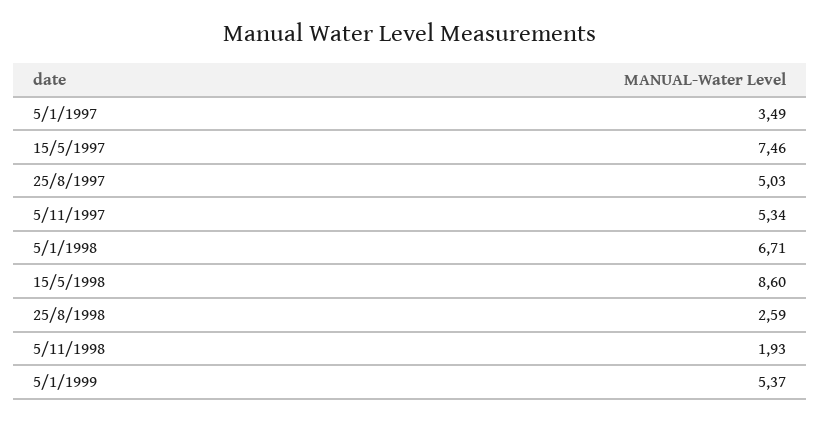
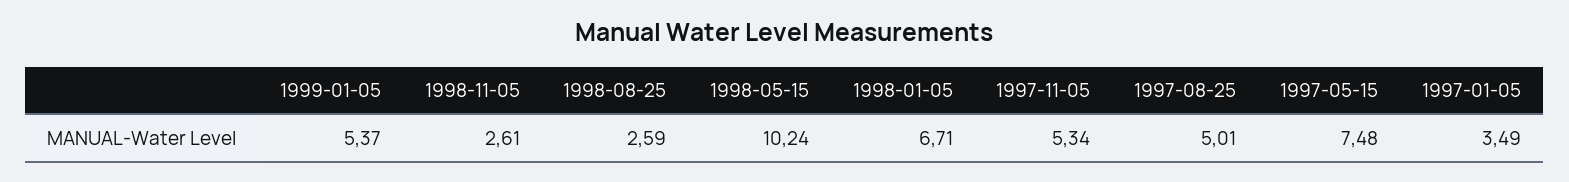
15/5/1997: 7.46 -> 7.48
25/8/1997: 5.03 -> 5.01
15/5/1998: 8.6 -> 10.24
5/11/1998: 1.93 -> 2.61

